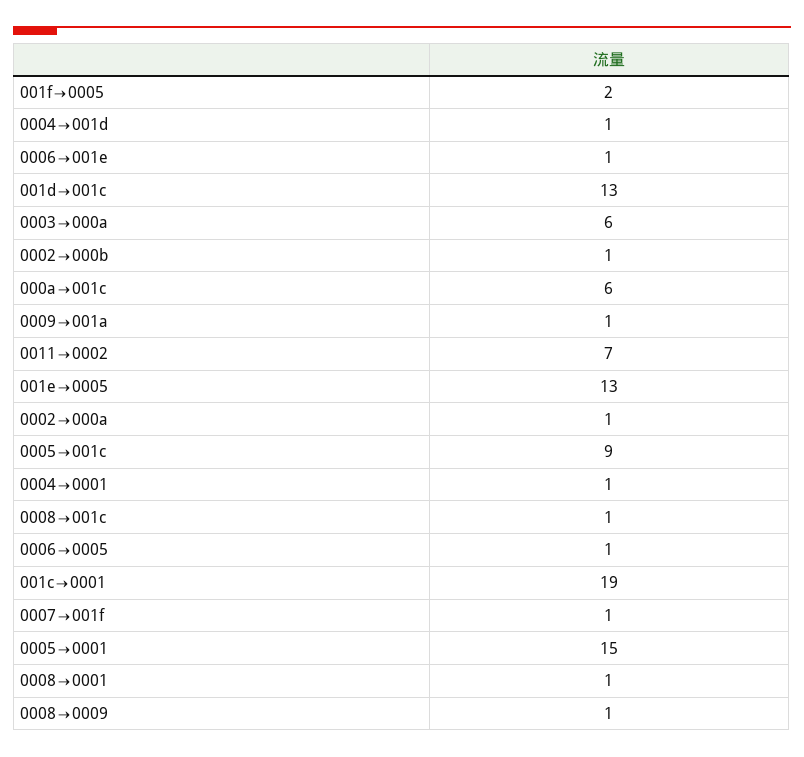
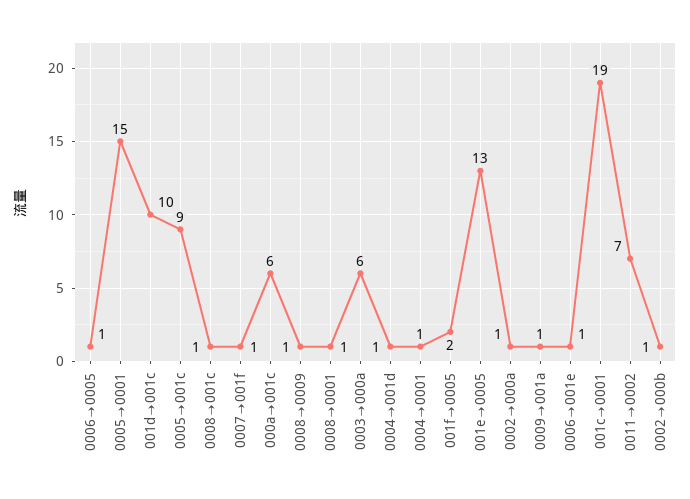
001d→001c: 13 -> 10

